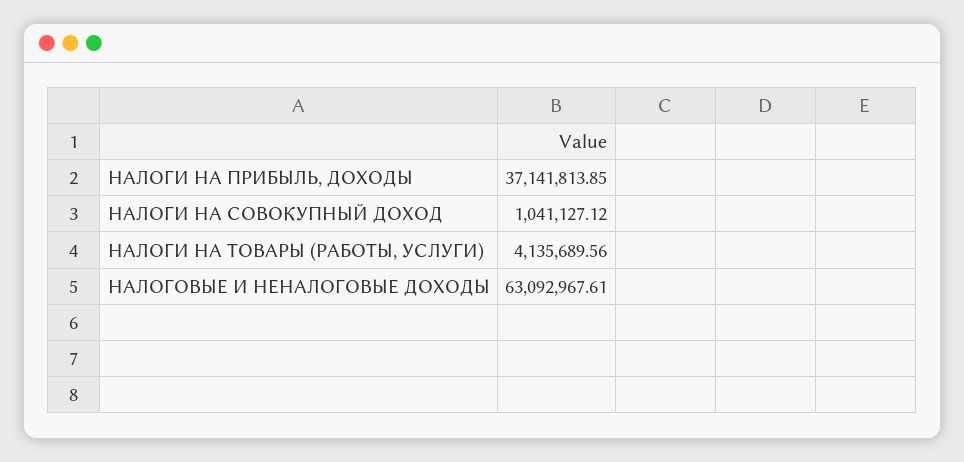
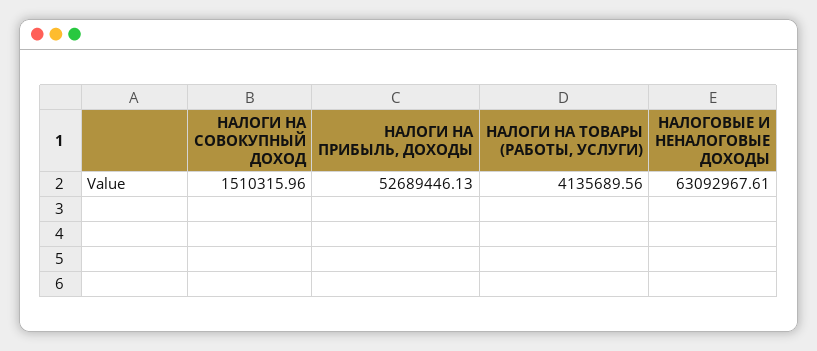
НАЛОГИ НА ПРИБЫЛЬ, ДОХОДЫ: 37141813.85 -> 52689446.13
НАЛОГИ НА СОВОКУПНЫЙ ДОХОД: 1041127.12 -> 1510315.96

